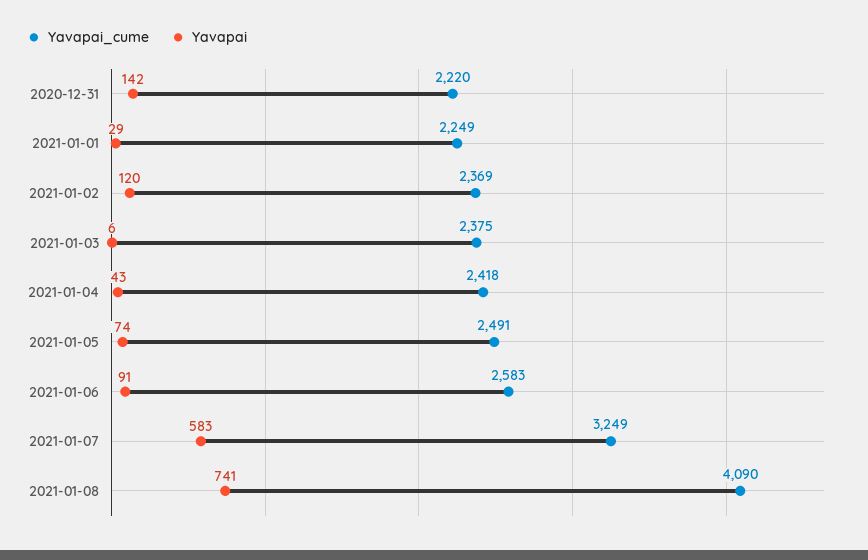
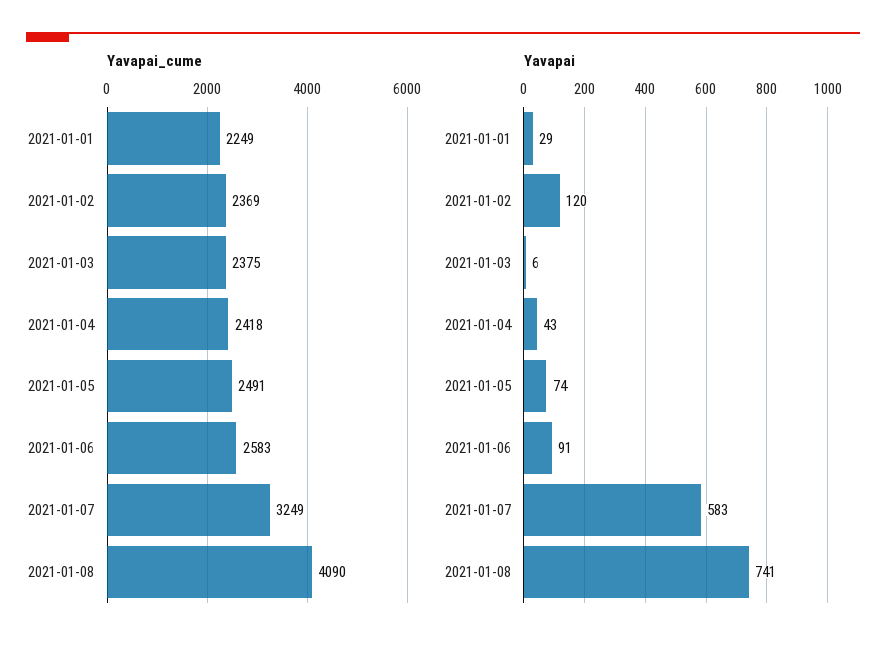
Yavapai_cume, 2020-12-31: 2220 -> none
Yavapai, 2020-12-31: 142 -> none

